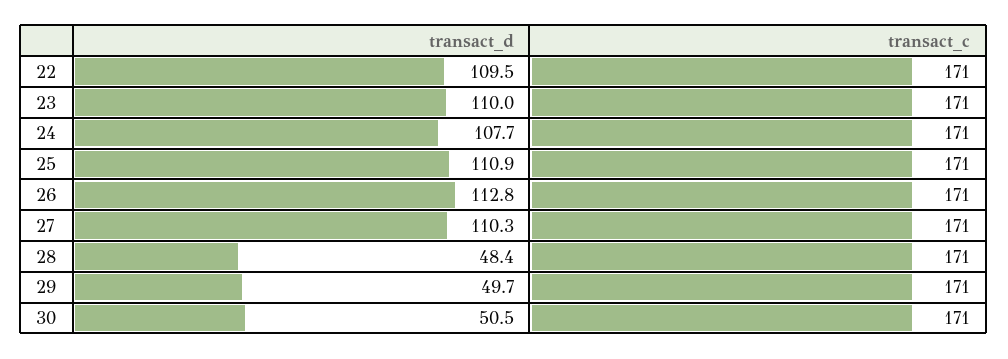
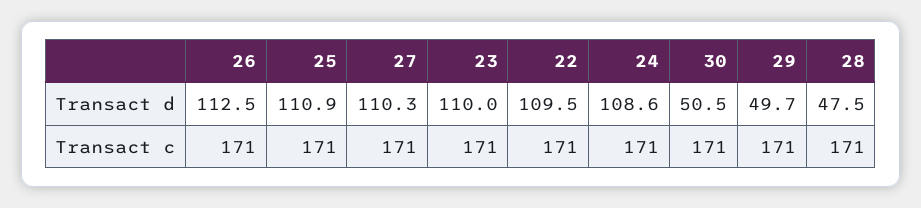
transact_d, 24: 107.7 -> 108.6
transact_d, 26: 112.8 -> 112.5
transact_d, 28: 48.4 -> 47.5

